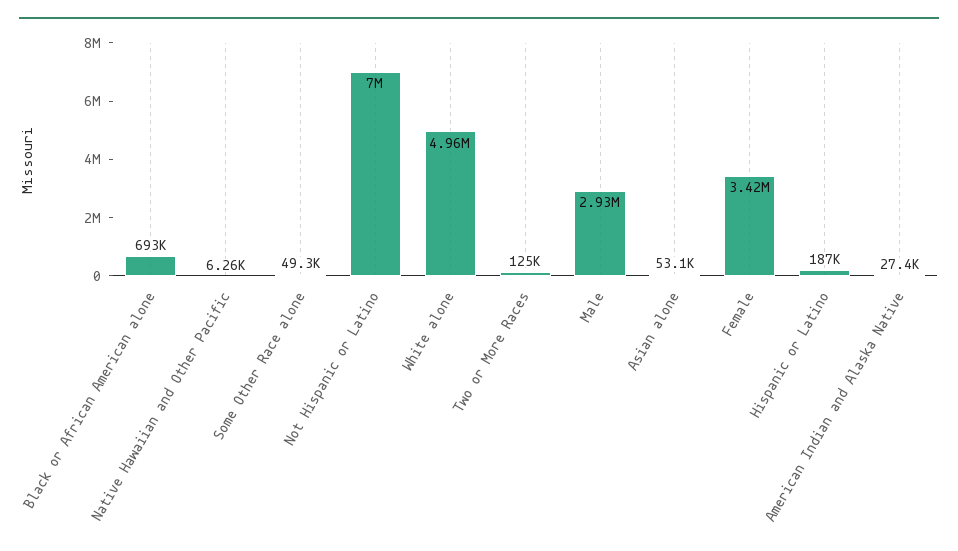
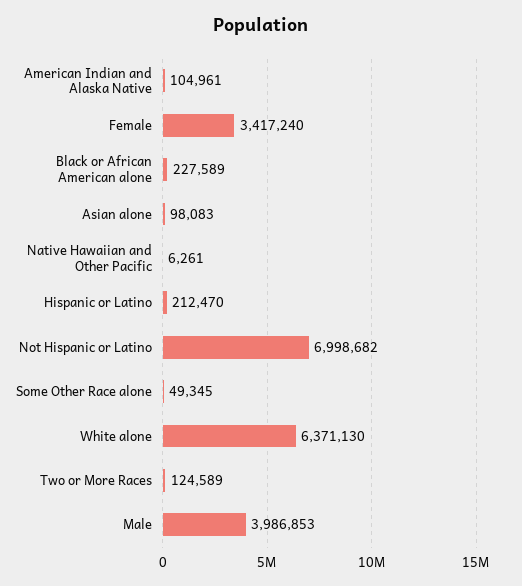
Black or African American alone: 693000 -> 227589
White alone: 4960000 -> 6371130
Male: 2930000 -> 3986853
Asian alone: 53100 -> 98083
Hispanic or Latino: 187000 -> 212470
American Indian and Alaska Native: 27400 -> 104961

